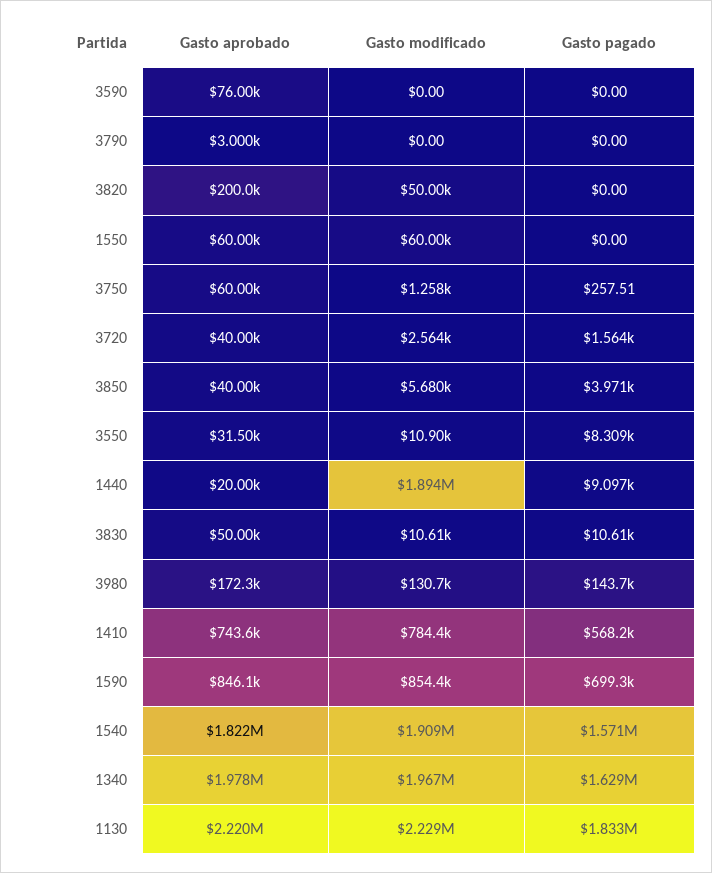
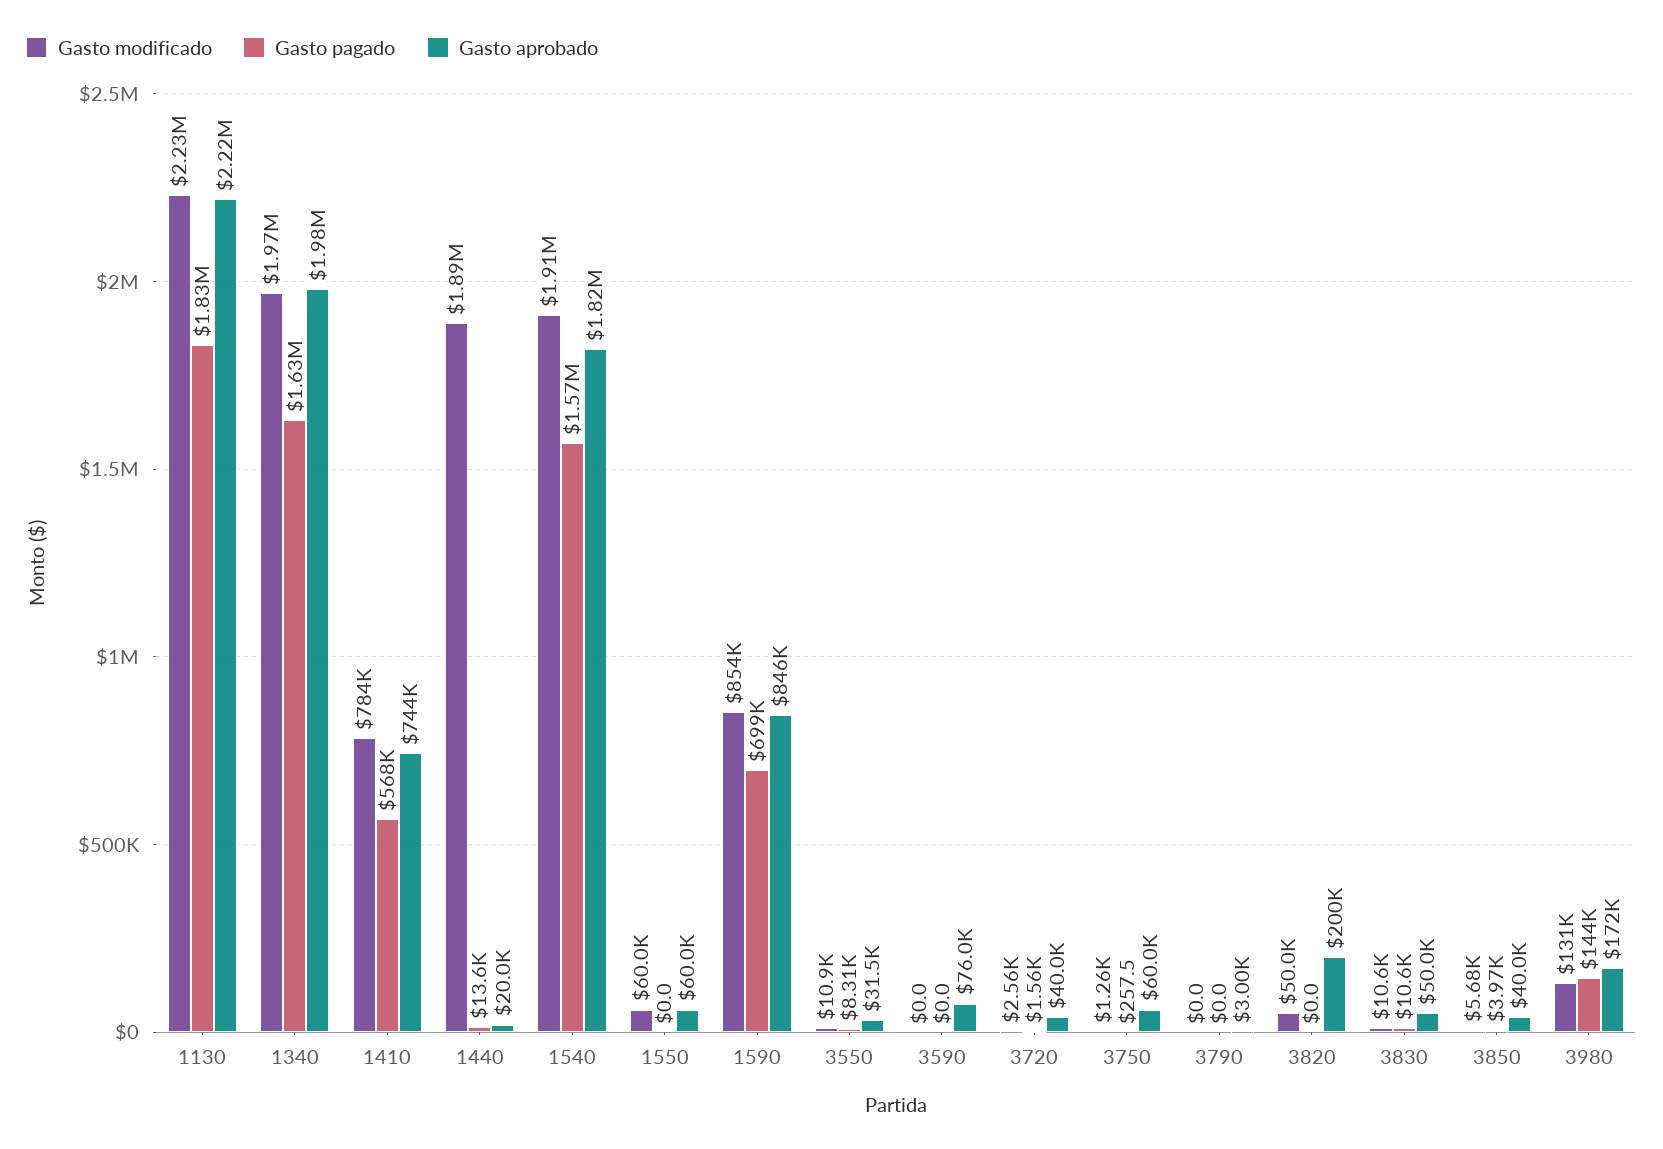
Gasto pagado, 1440: 9097 -> 13600

